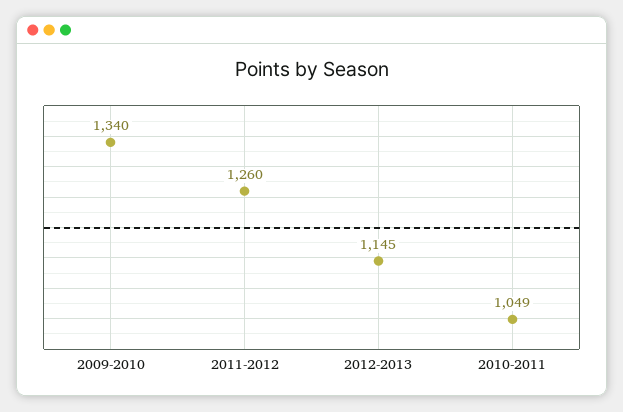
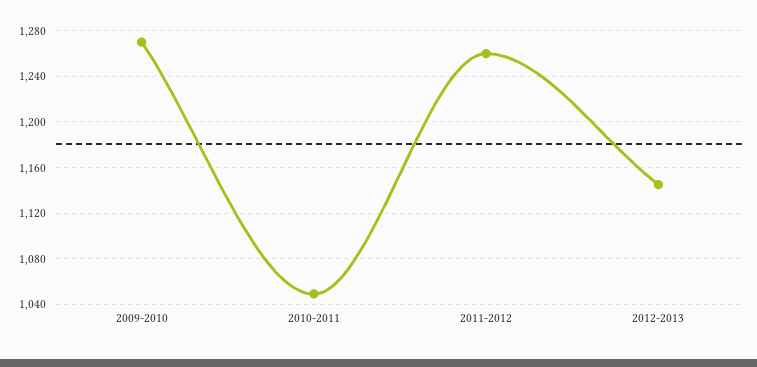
2009-2010: 1340 -> 1270

